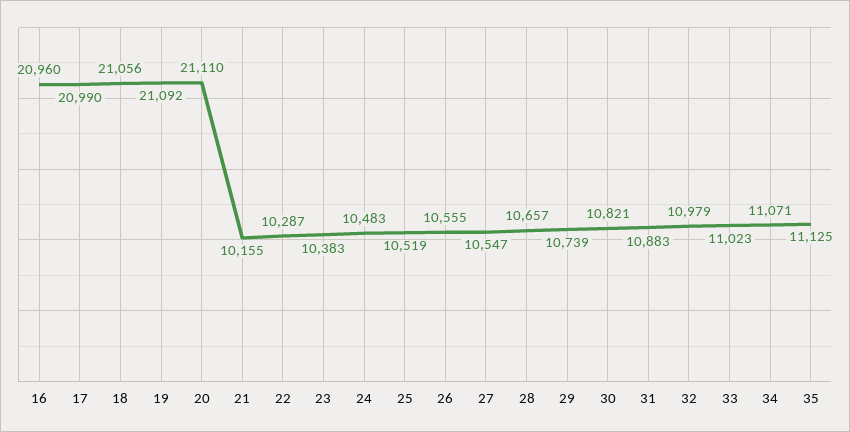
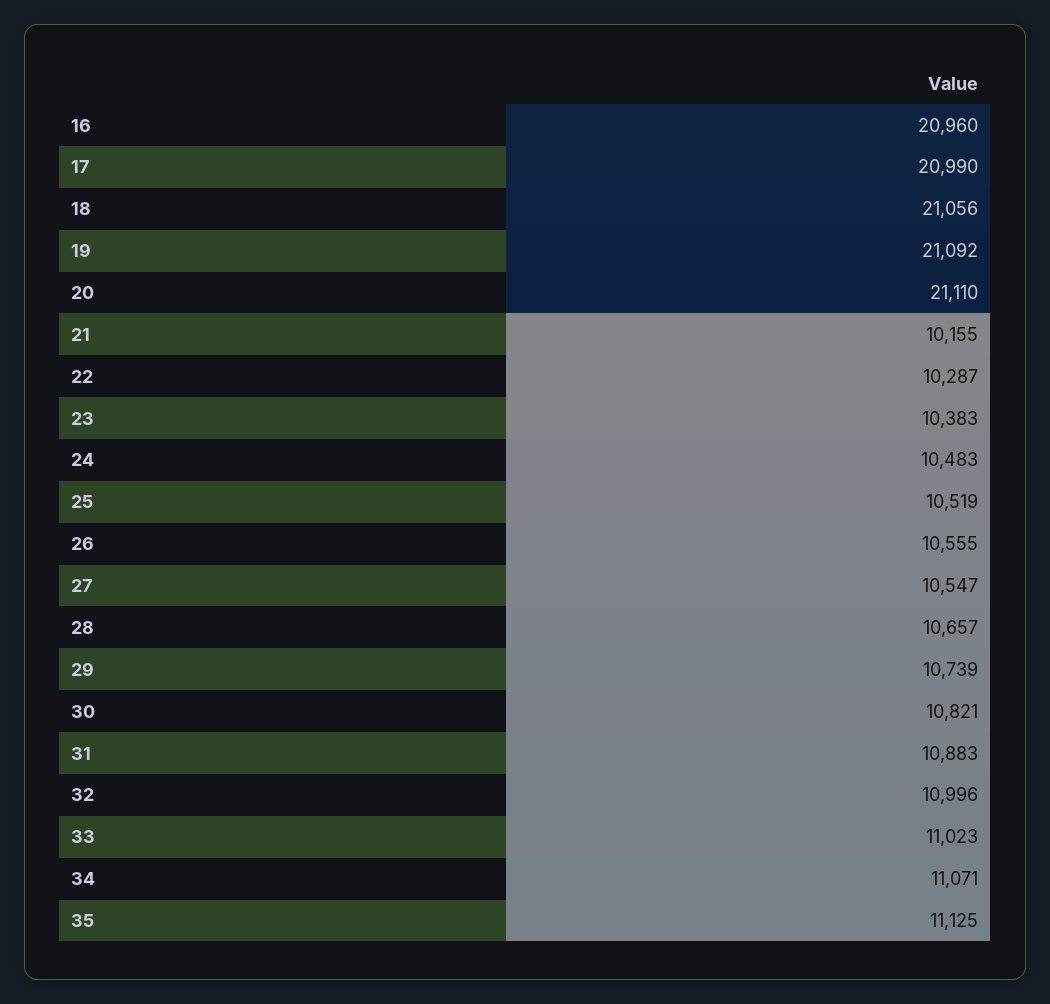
32: 10979 -> 10996

